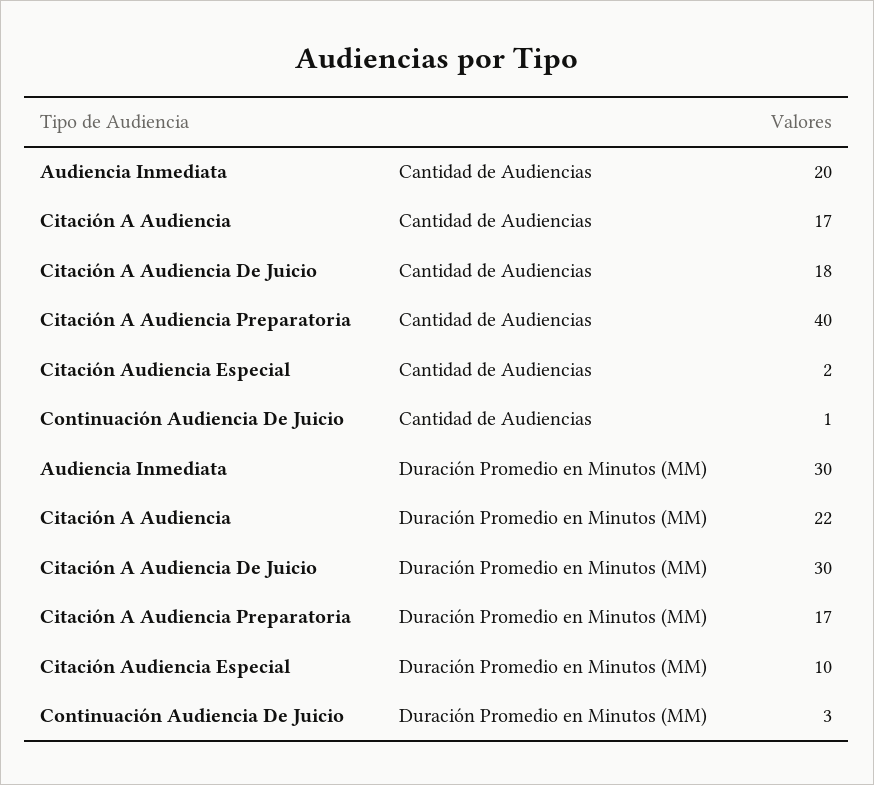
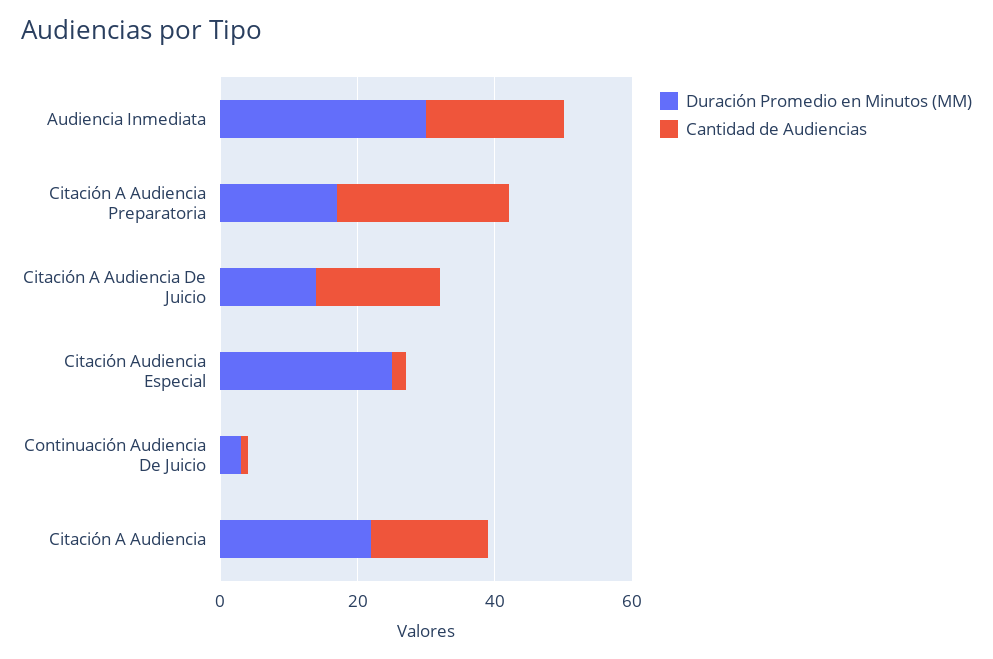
Cantidad de Audiencias, Citación A Audiencia Preparatoria: 40 -> 25
Duración Promedio en Minutos (MM), Citación A Audiencia De Juicio: 30 -> 15
Duración Promedio en Minutos (MM), Citación Audiencia Especial: 10 -> 25

